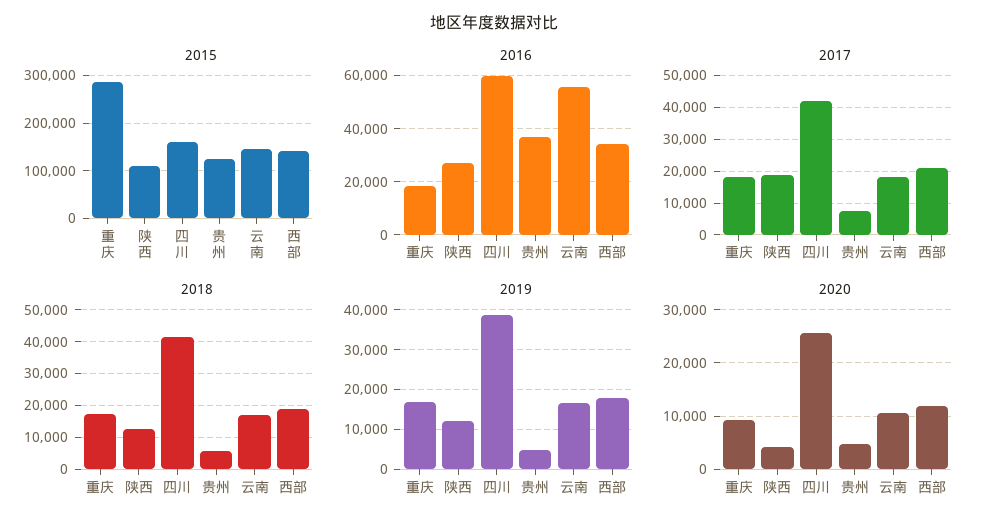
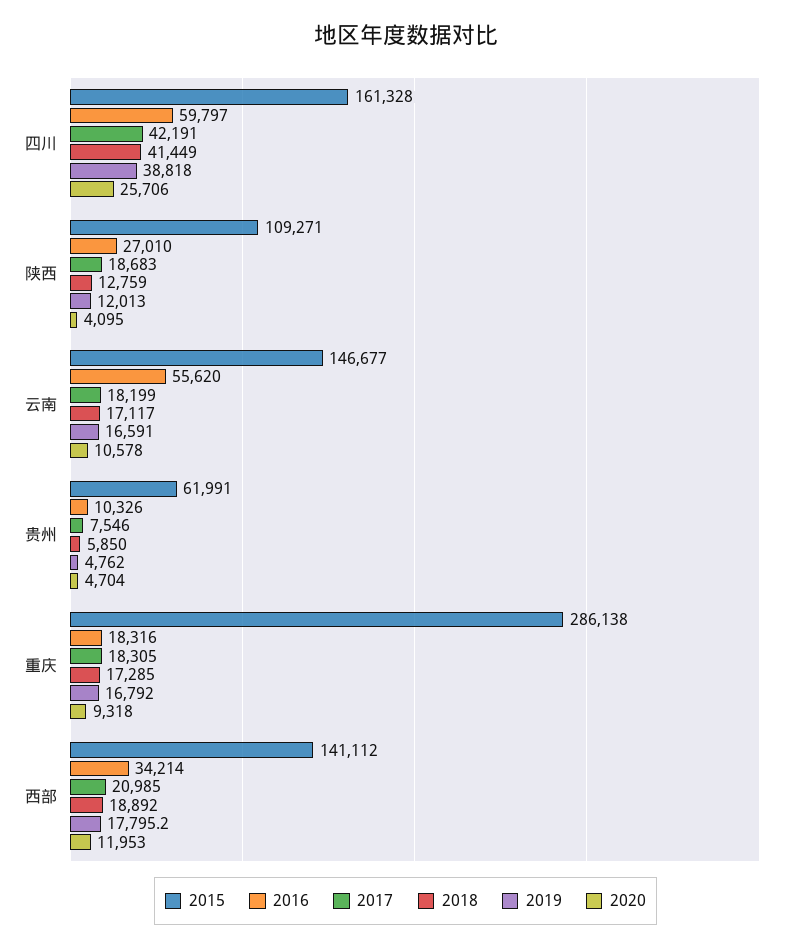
2015, 贵州: 120000 -> 61991
2016, 贵州: 37500 -> 10326

